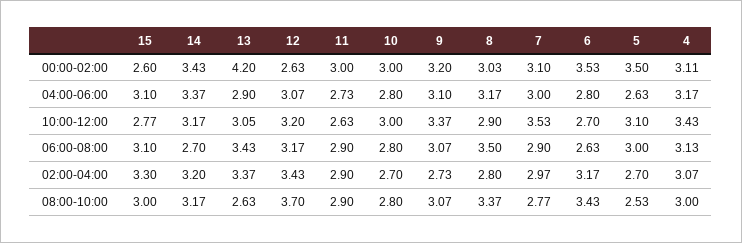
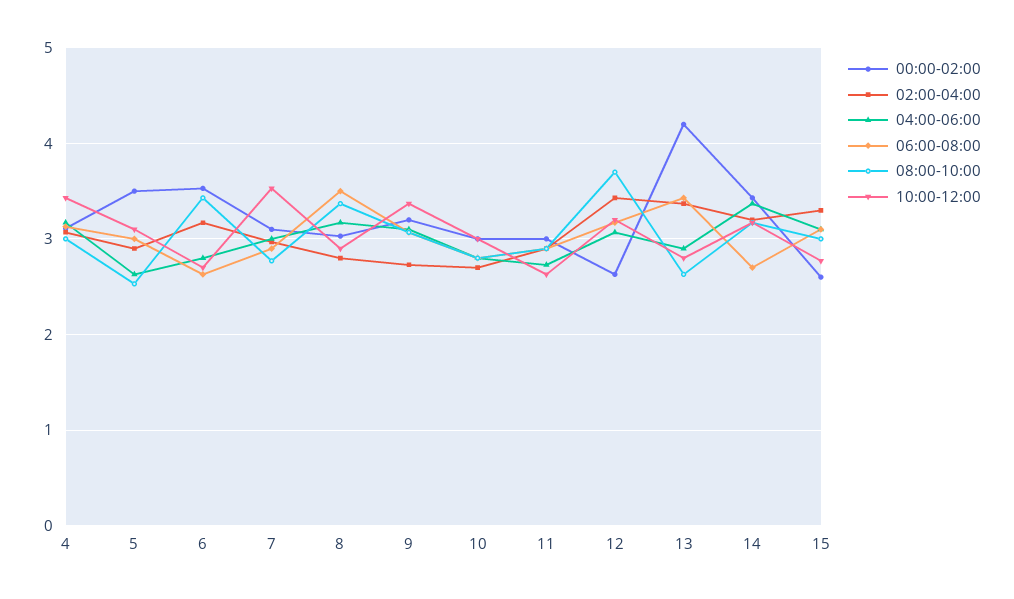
10:00-12:00, 13: 3.05 -> 2.8
02:00-04:00, 5: 2.7 -> 2.9

